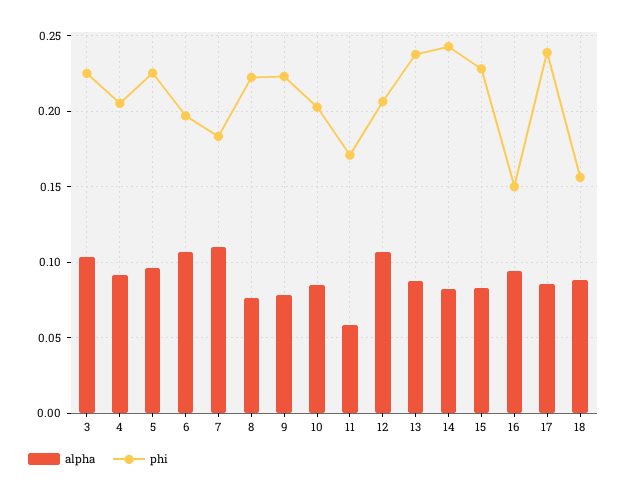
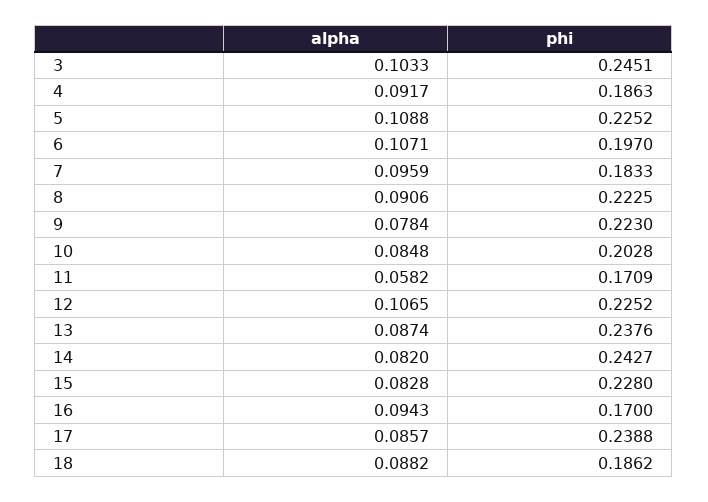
phi, 3: 0.225 -> 0.2451
phi, 4: 0.205 -> 0.1863
alpha, 5: 0.095 -> 0.1088
alpha, 7: 0.11 -> 0.0959
alpha, 8: 0.075 -> 0.0906
phi, 12: 0.205 -> 0.2252
phi, 16: 0.15 -> 0.17
phi, 18: 0.155 -> 0.1862

